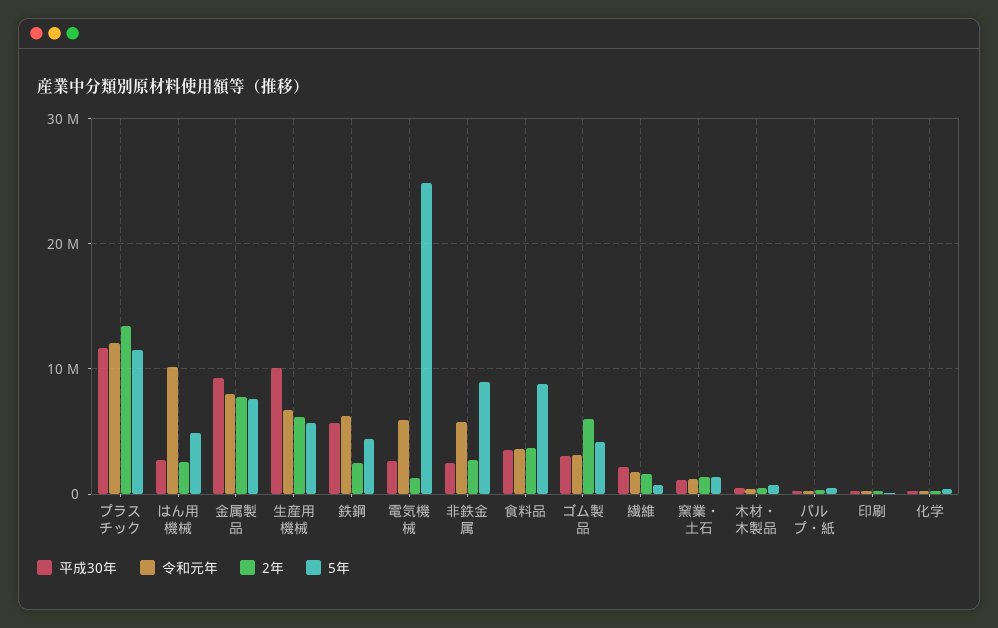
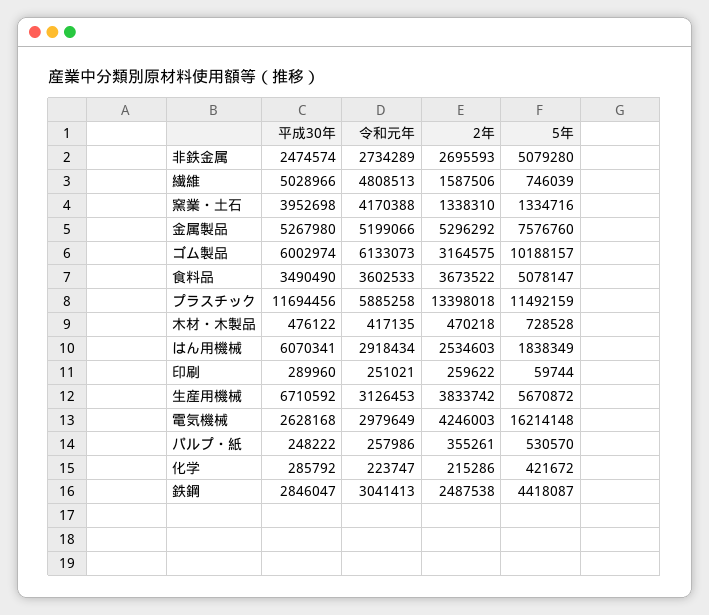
令和元年, プラスチック: 12000000 -> 5885258
平成30年, はん用機械: 3000000 -> 6070341
令和元年, はん用機械: 10000000 -> 2918434
5年, はん用機械: 5000000 -> 1838349
平成30年, 金属製品: 9000000 -> 5267980
令和元年, 金属製品: 8000000 -> 5199066
2年, 金属製品: 8000000 -> 5296292
平成30年, 生産用機械: 10000000 -> 6710592
令和元年, 生産用機械: 7000000 -> 3126453
2年, 生産用機械: 6000000 -> 3833742
平成30年, 鉄鋼: 6000000 -> 2846047
令和元年, 鉄鋼: 6000000 -> 3041413
令和元年, 電気機械: 6000000 -> 2979649
2年, 電気機械: 1000000 -> 4246003
5年, 電気機械: 25000000 -> 16214148
令和元年, 非鉄金属: 6000000 -> 2734289
5年, 非鉄金属: 9000000 -> 5079280
5年, 食料品: 9000000 -> 5078147
平成30年, ゴム製品: 3000000 -> 6002974
令和元年, ゴム製品: 3000000 -> 6133073
2年, ゴム製品: 6000000 -> 3164575
5年, ゴム製品: 4000000 -> 10188157
平成30年, 繊維: 2000000 -> 5028966
令和元年, 繊維: 2000000 -> 4808513
平成30年, 窯業・土石: 1000000 -> 3952698
令和元年, 窯業・土石: 1000000 -> 4170388

